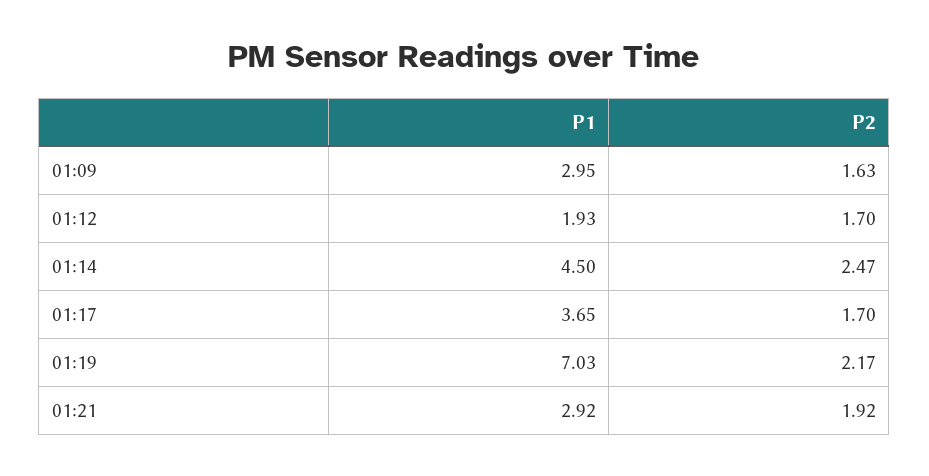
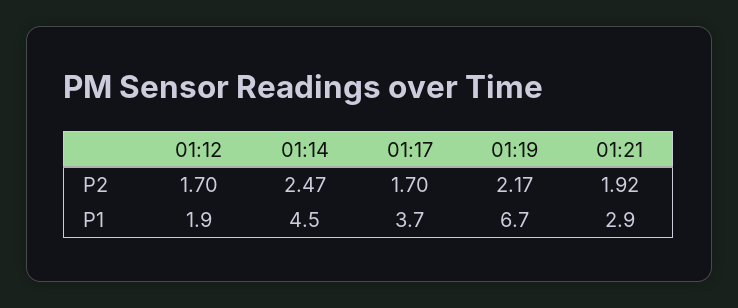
P1, 01:09: 2.95 -> none
P2, 01:09: 1.63 -> none
P1, 01:19: 7.03 -> 6.7

